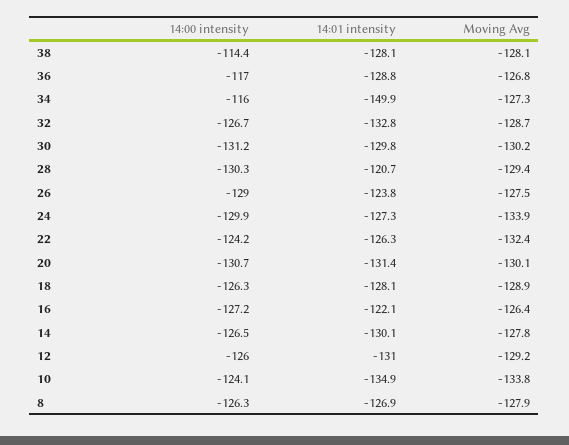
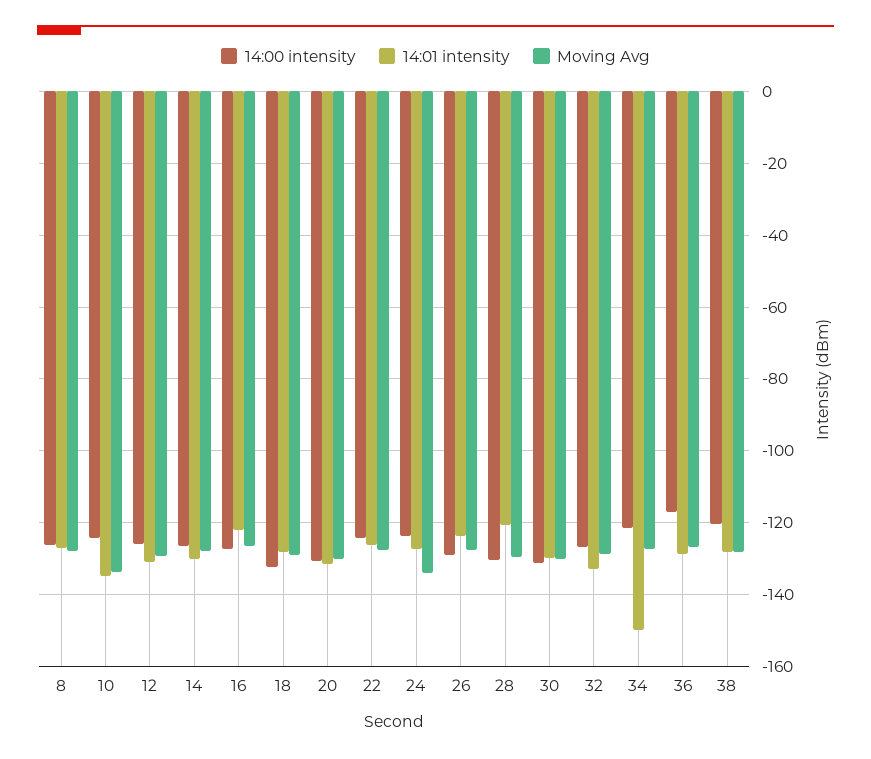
14:00 intensity, 38: -114.4 -> -120
14:00 intensity, 34: -116 -> -122
14:00 intensity, 24: -129.9 -> -124
Moving Avg, 22: -132.4 -> -128
14:00 intensity, 18: -126.3 -> -132

